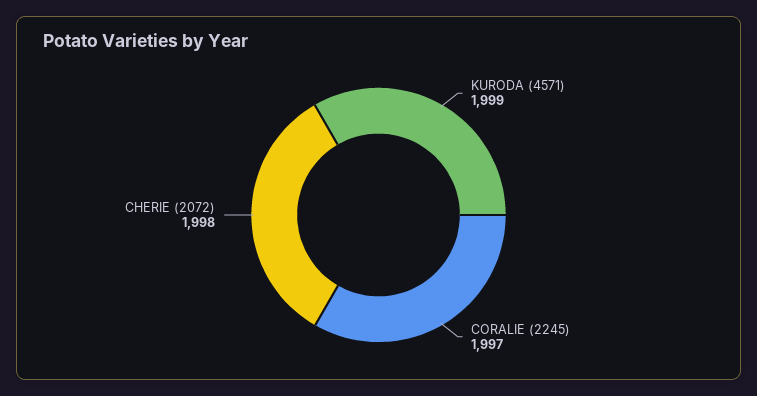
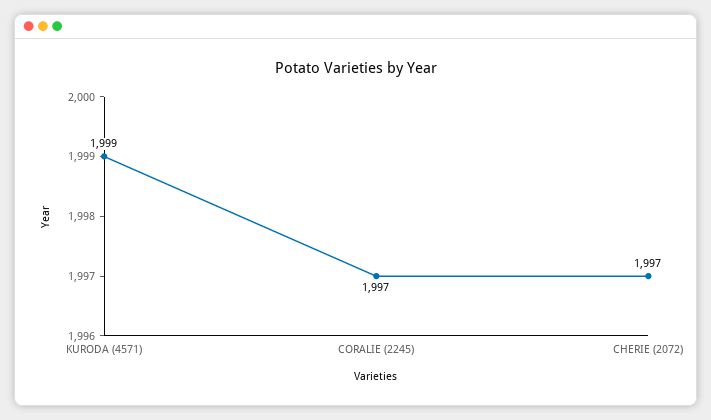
CHERIE (2072): 1998 -> 1997

